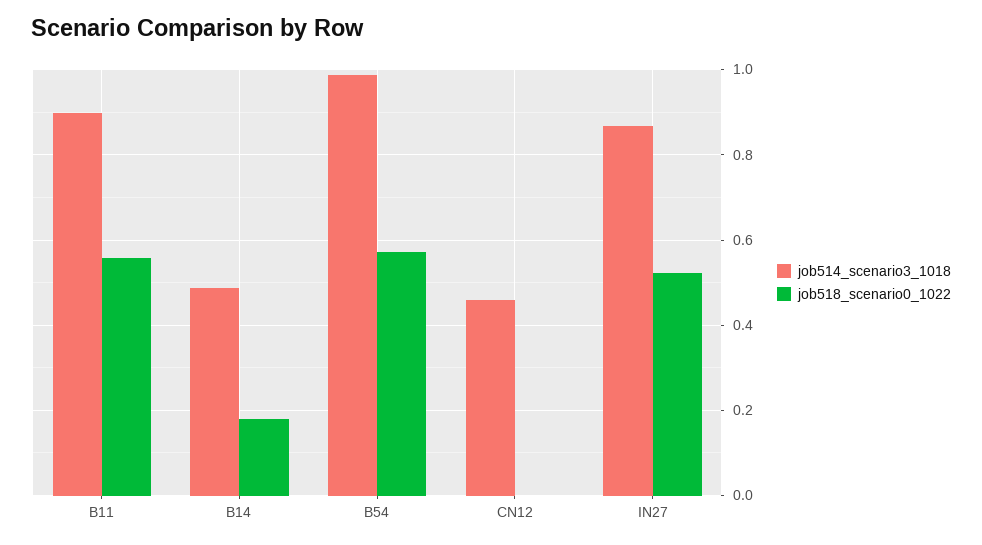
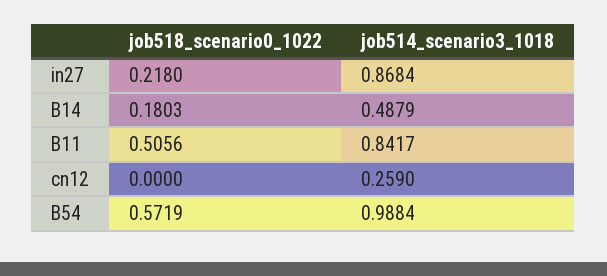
job514_scenario3_1018, B11: 0.9 -> 0.8417
job518_scenario0_1022, B11: 0.56 -> 0.5056
job514_scenario3_1018, CN12: 0.46 -> 0.259
job518_scenario0_1022, IN27: 0.52 -> 0.218

